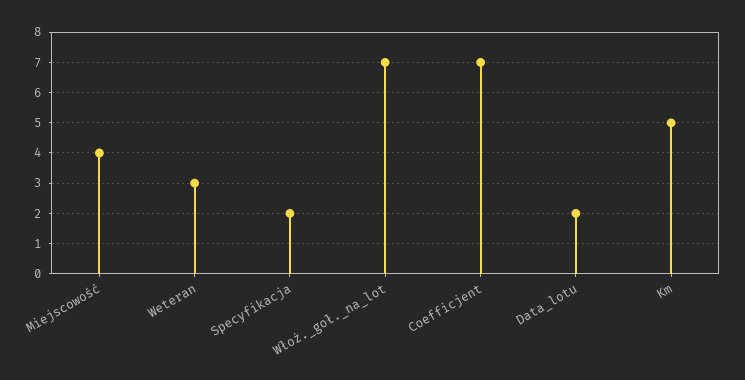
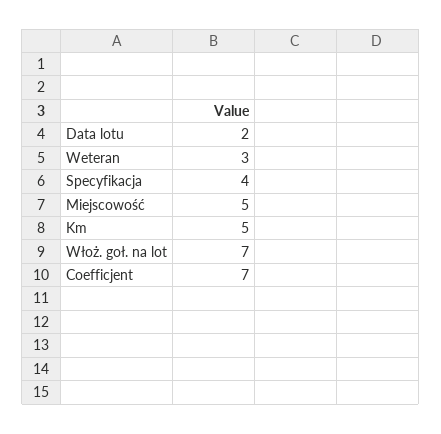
Miejscowość: 4 -> 5
Specyfikacja: 2 -> 4

